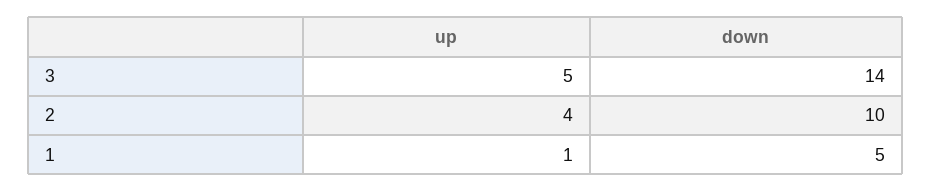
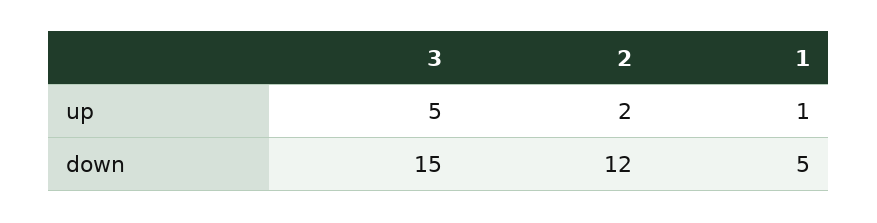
down, 3: 14 -> 15
up, 2: 4 -> 2
down, 2: 10 -> 12

